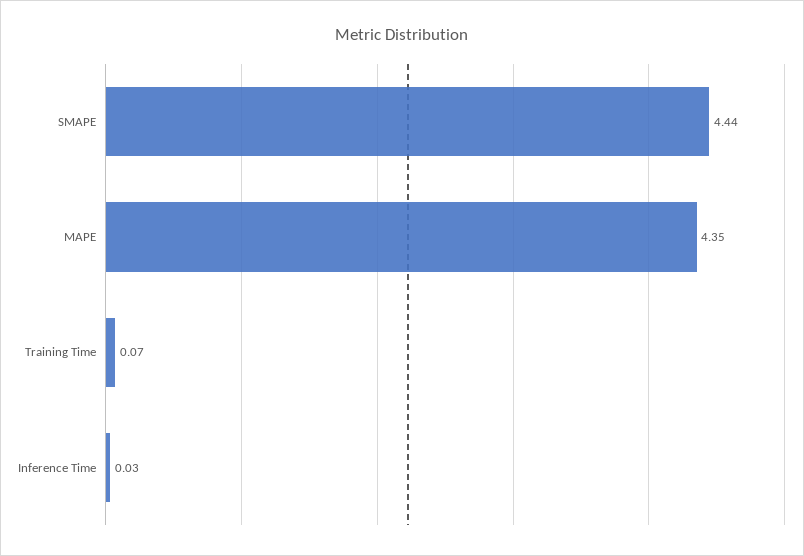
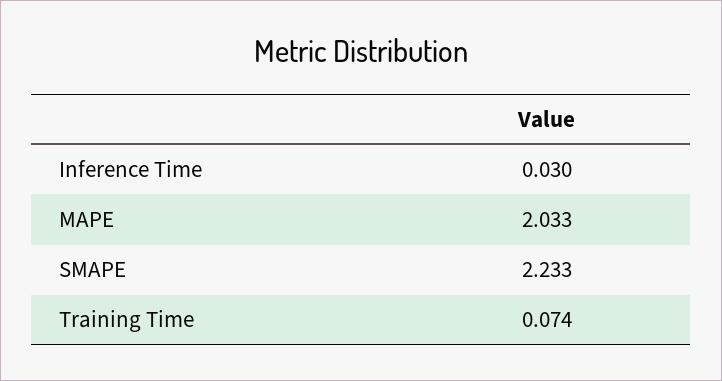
SMAPE: 4.44 -> 2.233
MAPE: 4.35 -> 2.033

